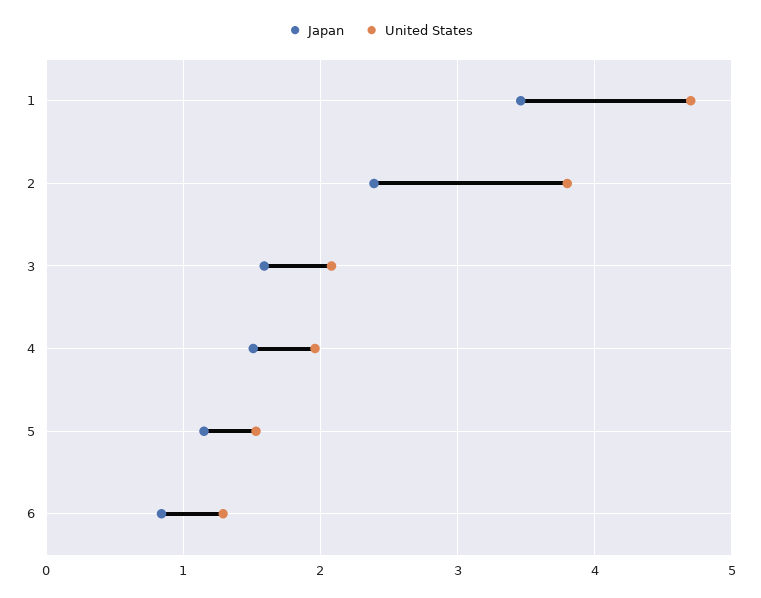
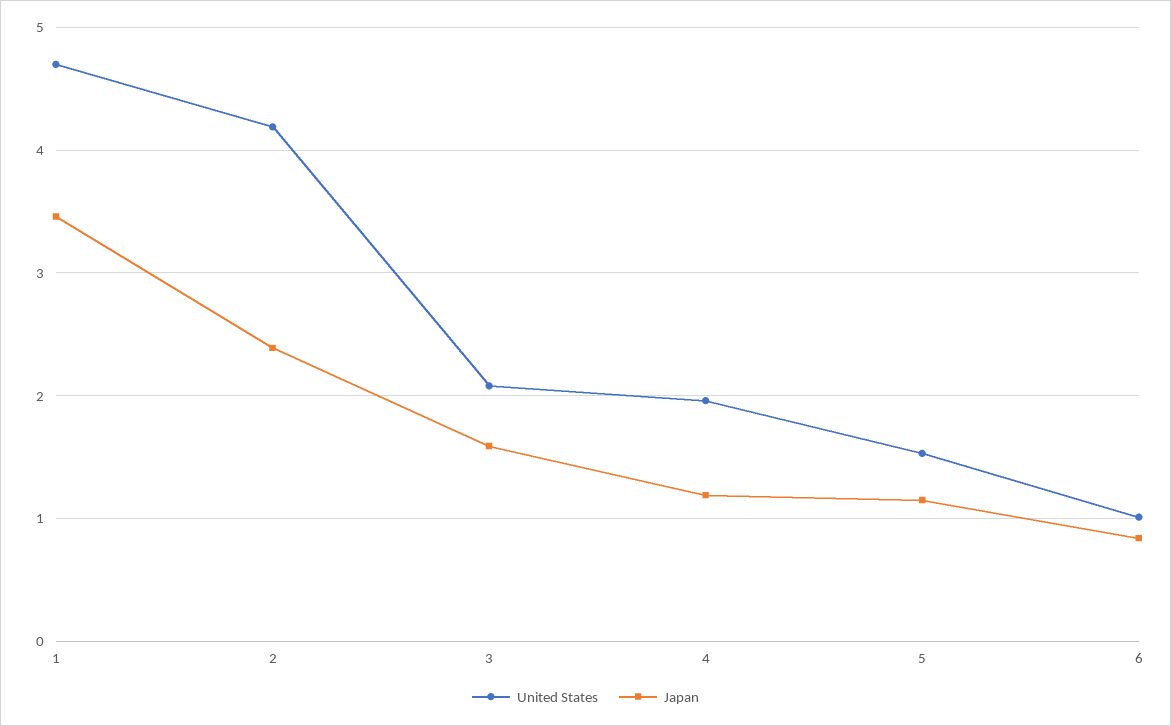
United States, 2: 3.8 -> 4.2
Japan, 4: 1.5 -> 1.2
United States, 6: 1.3 -> 1

